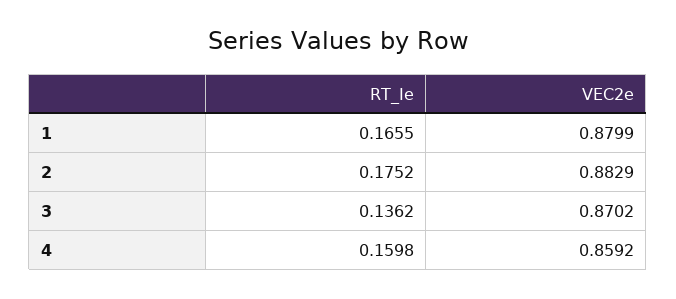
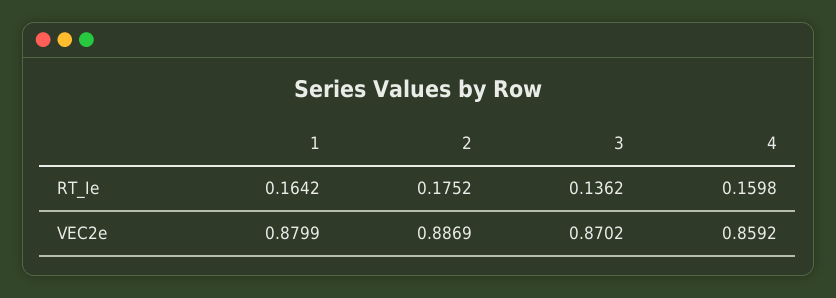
RT_Ie, 1: 0.1655 -> 0.1642
VEC2e, 2: 0.8829 -> 0.8869

